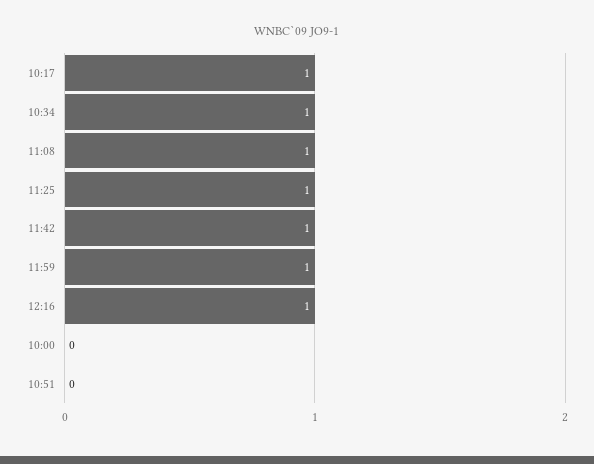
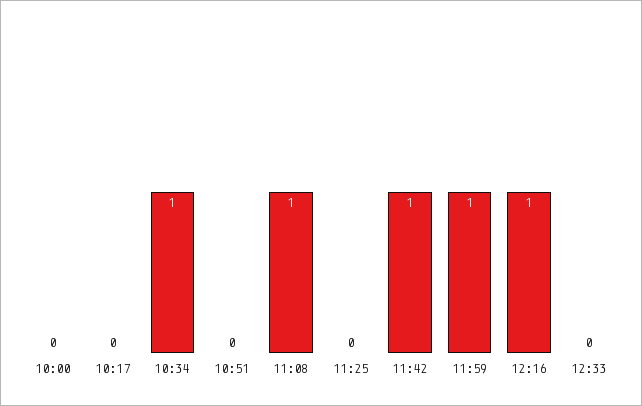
10:17: 1 -> 0
11:25: 1 -> 0
12:33: none -> 0

